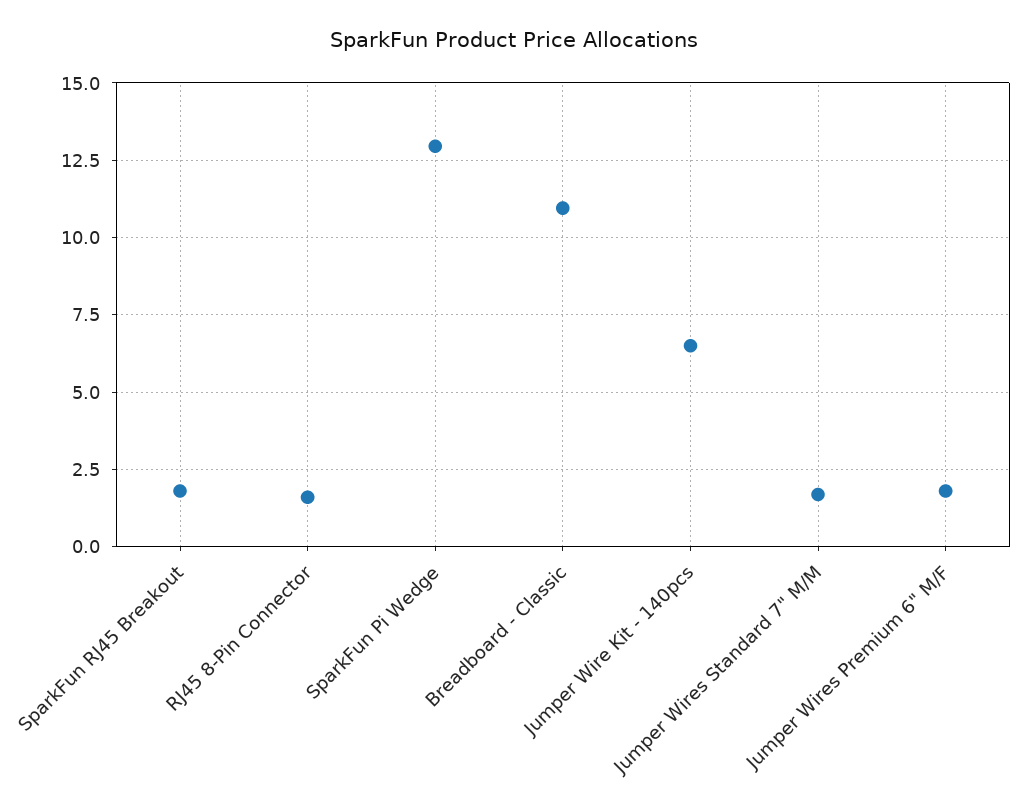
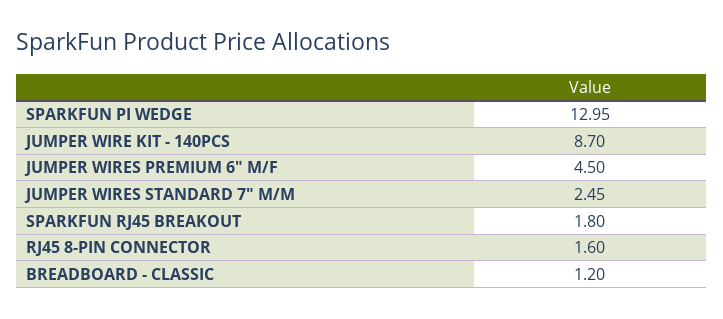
Breadboard - Classic: 11 -> 1.2
Jumper Wire Kit - 140pcs: 6.5 -> 8.7
Jumper Wires Standard 7" M/M: 1.75 -> 2.45
Jumper Wires Premium 6" M/F: 1.75 -> 4.5

